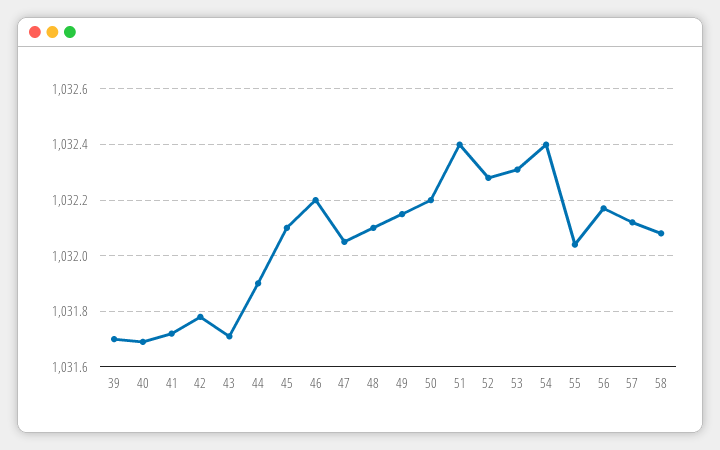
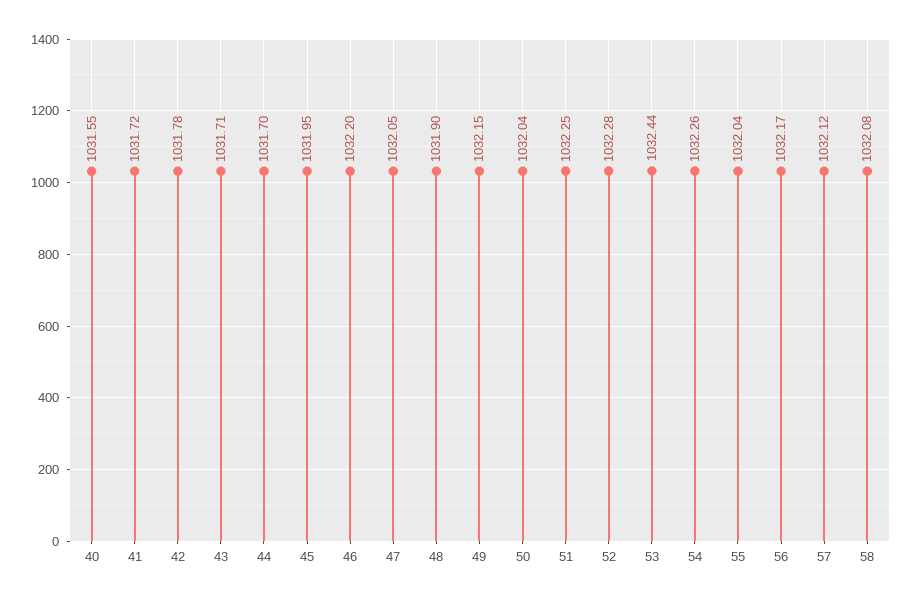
39: 1031.7 -> none
40: 1031.7 -> 1031.55
44: 1031.9 -> 1031.7
45: 1032.1 -> 1031.95
48: 1032.1 -> 1031.9
50: 1032.2 -> 1032.04
51: 1032.4 -> 1032.25
53: 1032.3 -> 1032.44
54: 1032.4 -> 1032.26

